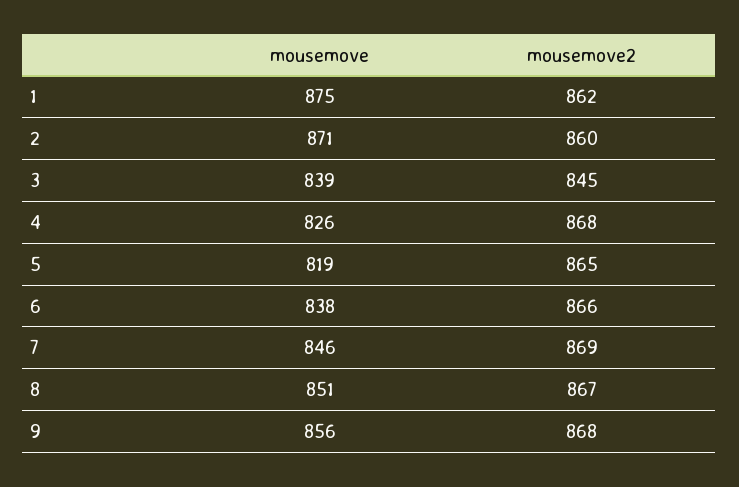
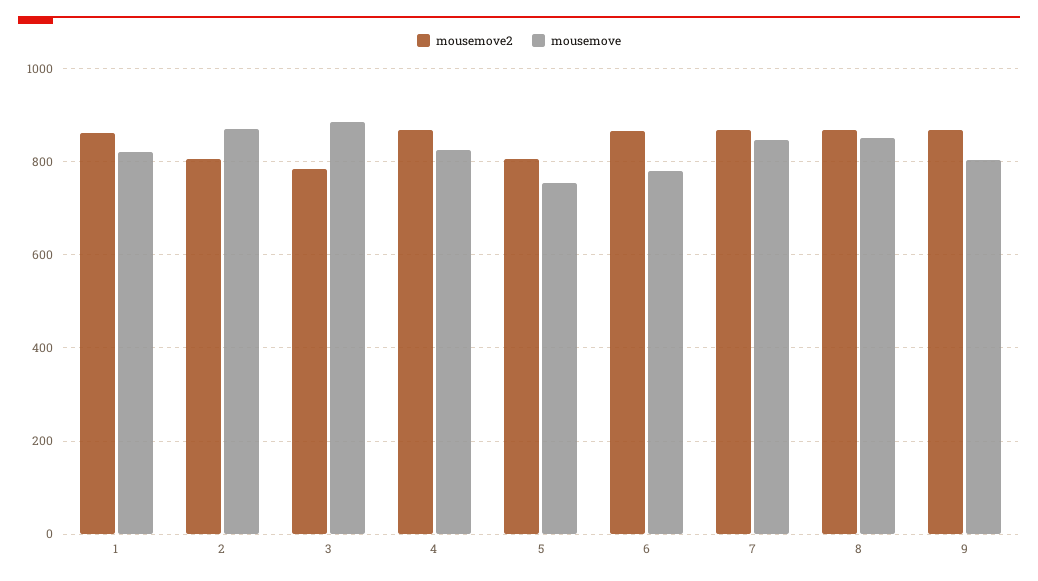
mousemove, 1: 875 -> 820
mousemove2, 2: 860 -> 800
mousemove, 3: 839 -> 880
mousemove2, 3: 845 -> 780
mousemove, 5: 819 -> 760
mousemove2, 5: 865 -> 800
mousemove, 6: 838 -> 780
mousemove, 9: 856 -> 800

